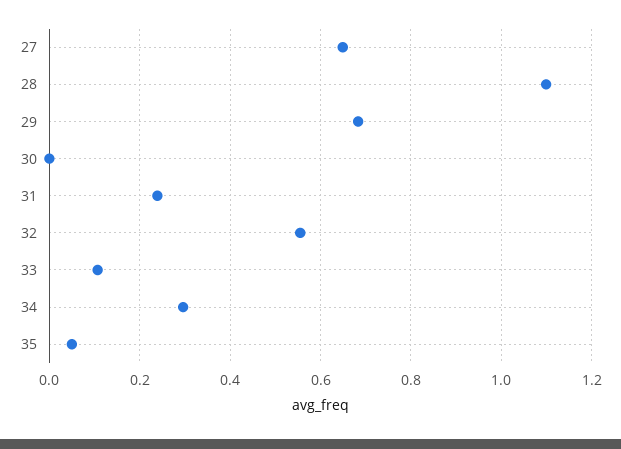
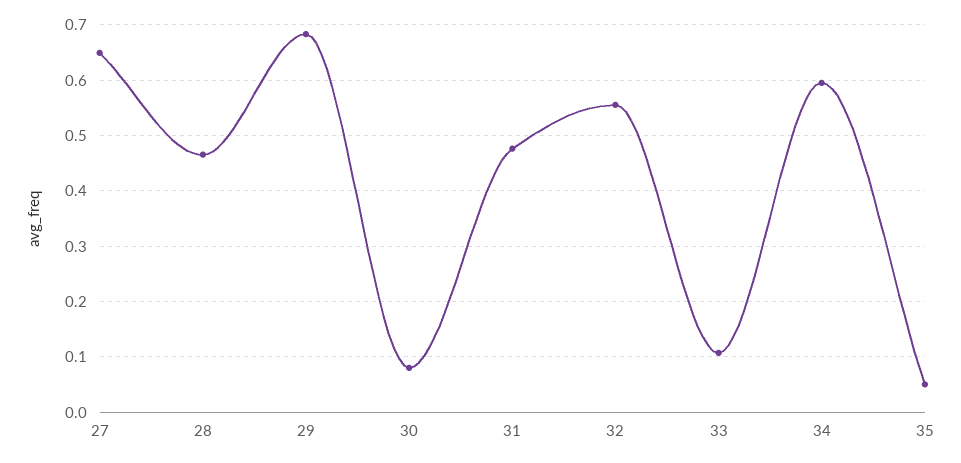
28: 1.1 -> 0.46
30: 0 -> 0.08
31: 0.24 -> 0.48
34: 0.3 -> 0.6

